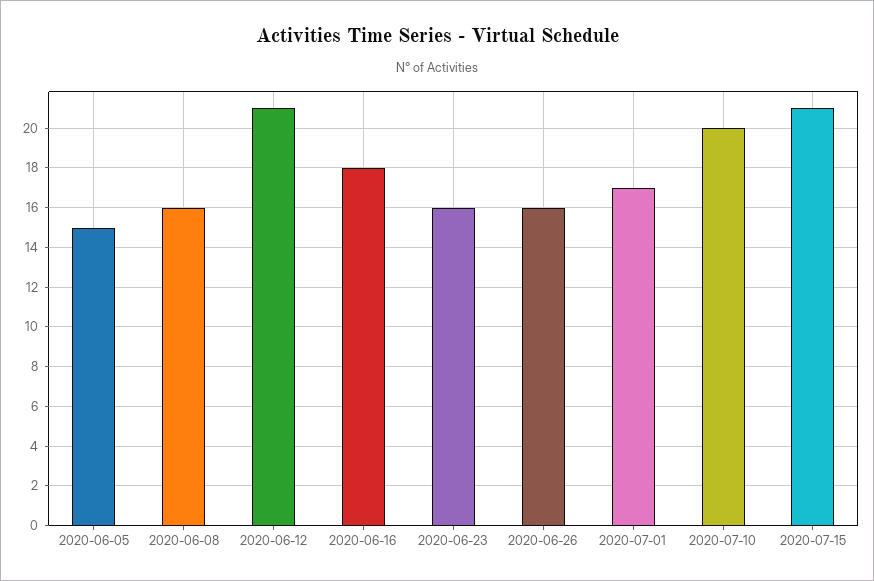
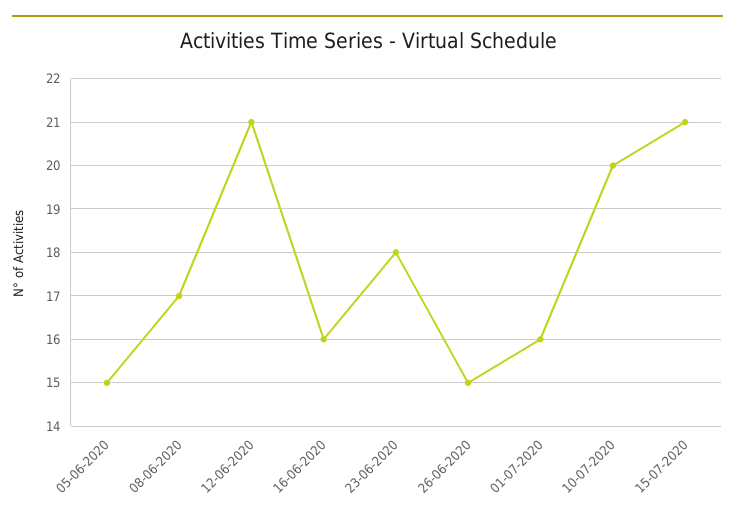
2020-06-08: 16 -> 17
2020-06-16: 18 -> 16
2020-06-23: 16 -> 18
2020-06-26: 16 -> 15
2020-07-01: 17 -> 16

